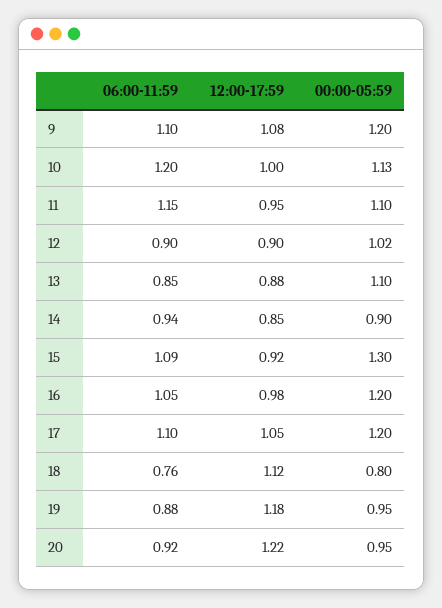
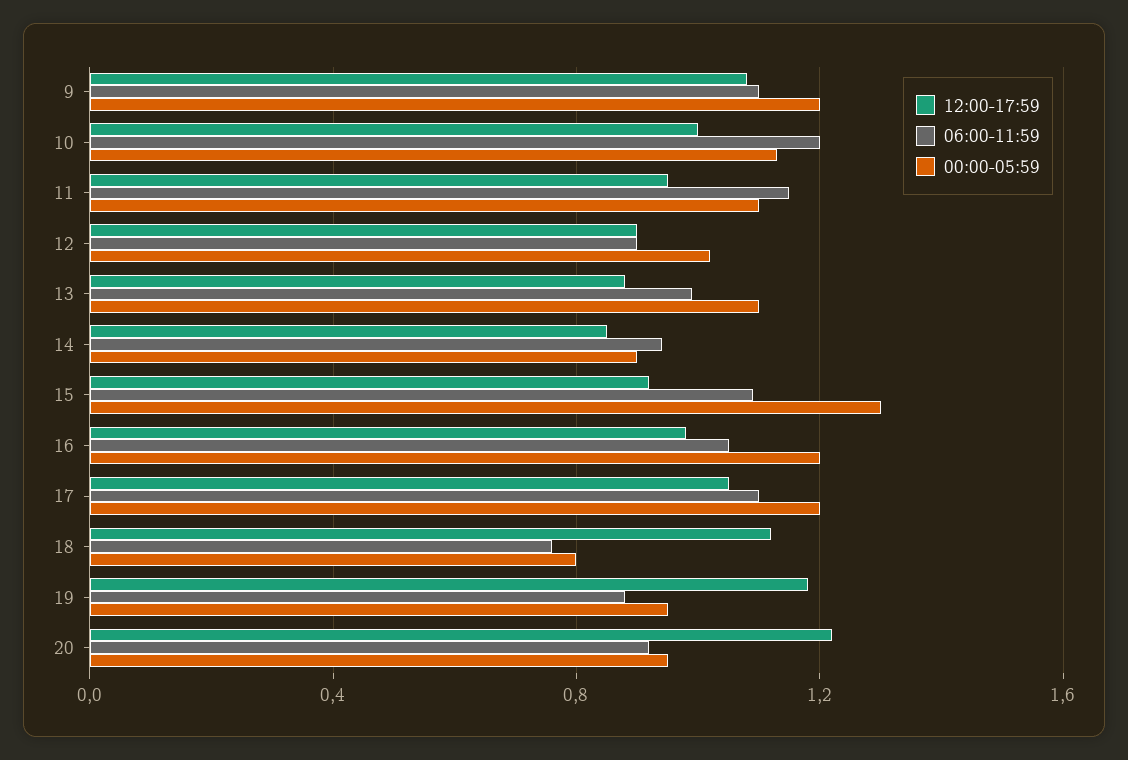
06:00-11:59, 13: 0.85 -> 1

